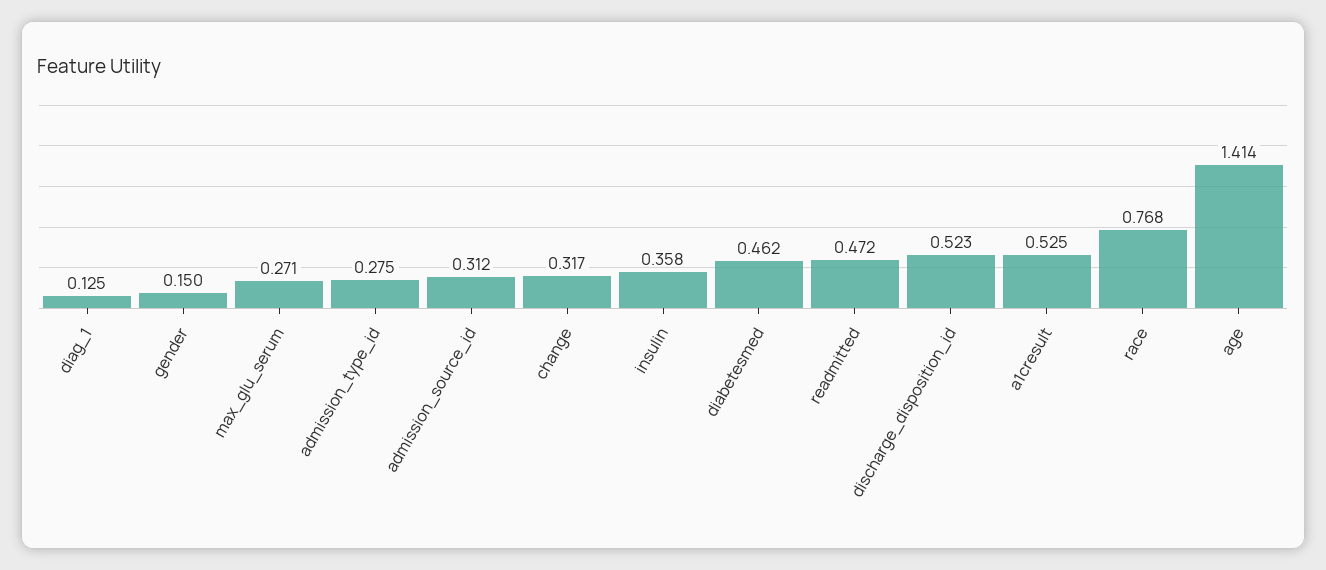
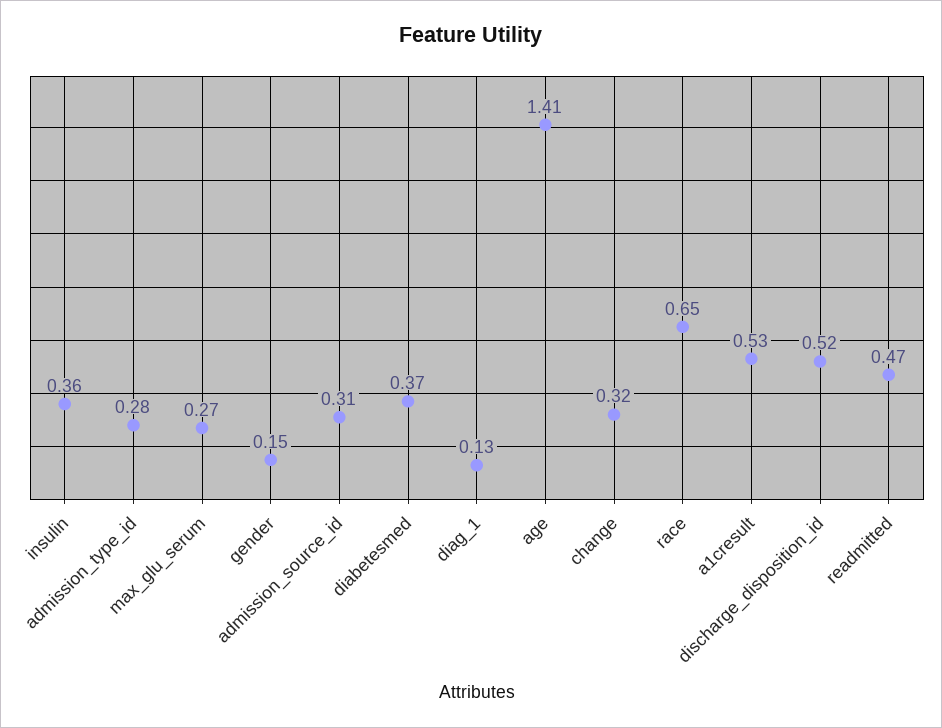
diabetesmed: 0.462 -> 0.37
race: 0.768 -> 0.65

